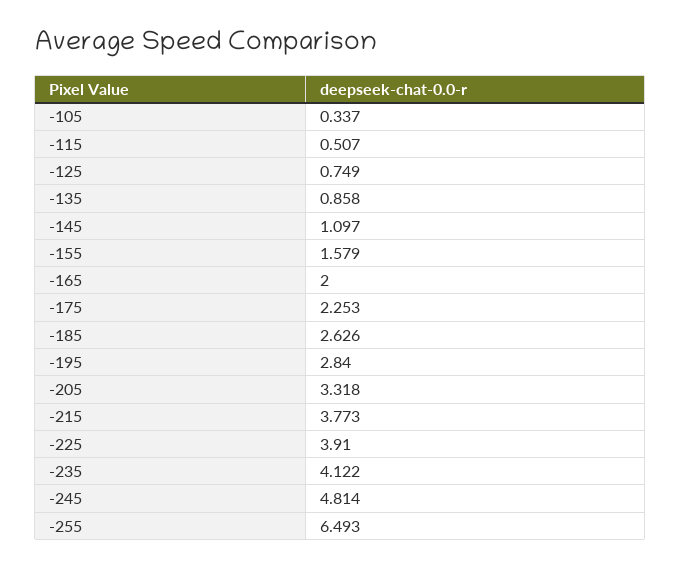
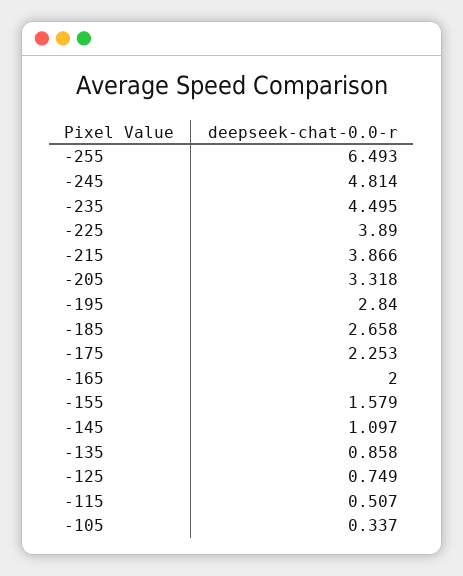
-185: 2.626 -> 2.658
-215: 3.773 -> 3.866
-225: 3.91 -> 3.89
-235: 4.122 -> 4.495

